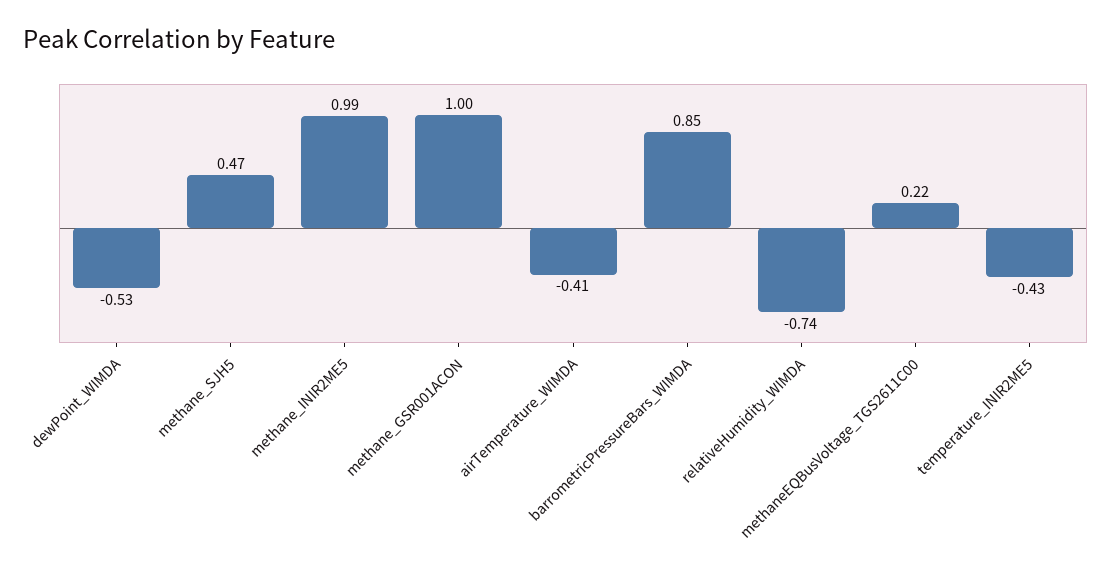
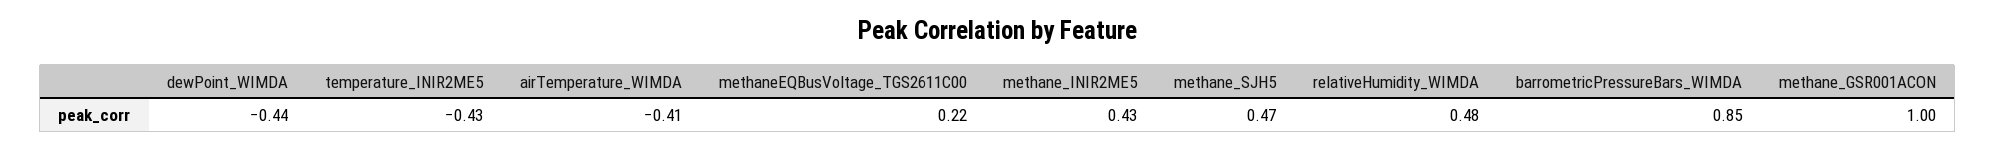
dewPoint_WIMDA: -0.53 -> -0.44
methane_INIR2ME5: 0.99 -> 0.43
relativeHumidity_WIMDA: -0.74 -> 0.48

